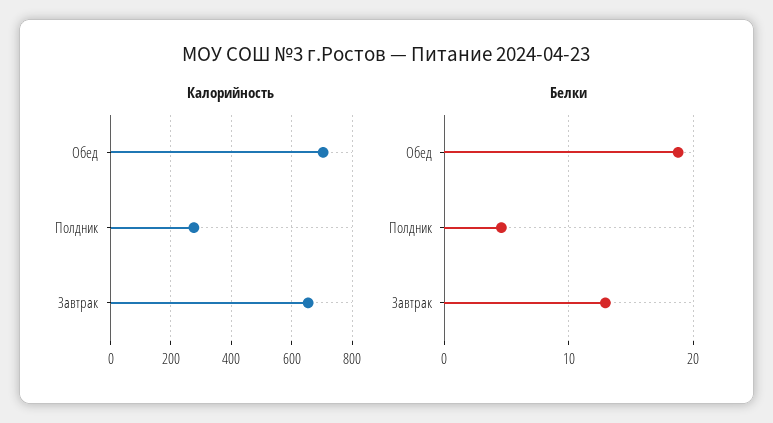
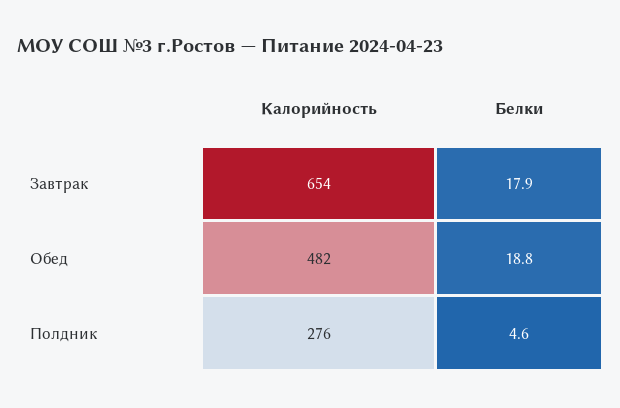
Калорийность, Обед: 700 -> 482
Белки, Завтрак: 13 -> 17.9

